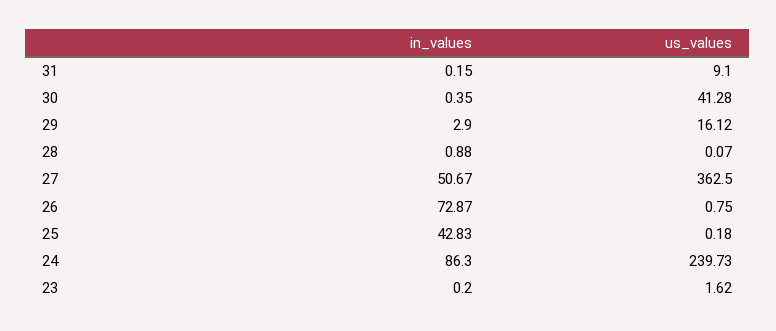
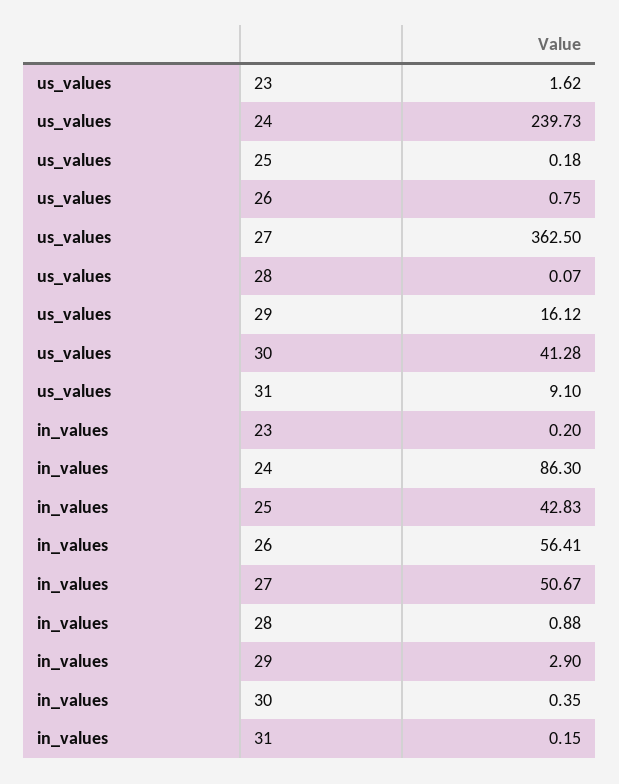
in_values, 26: 72.87 -> 56.41

